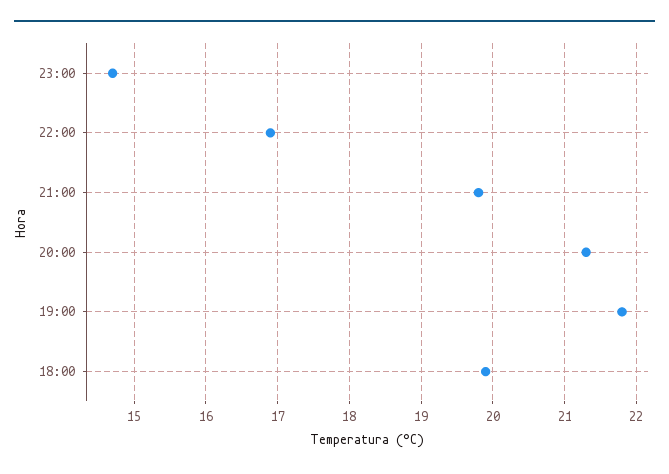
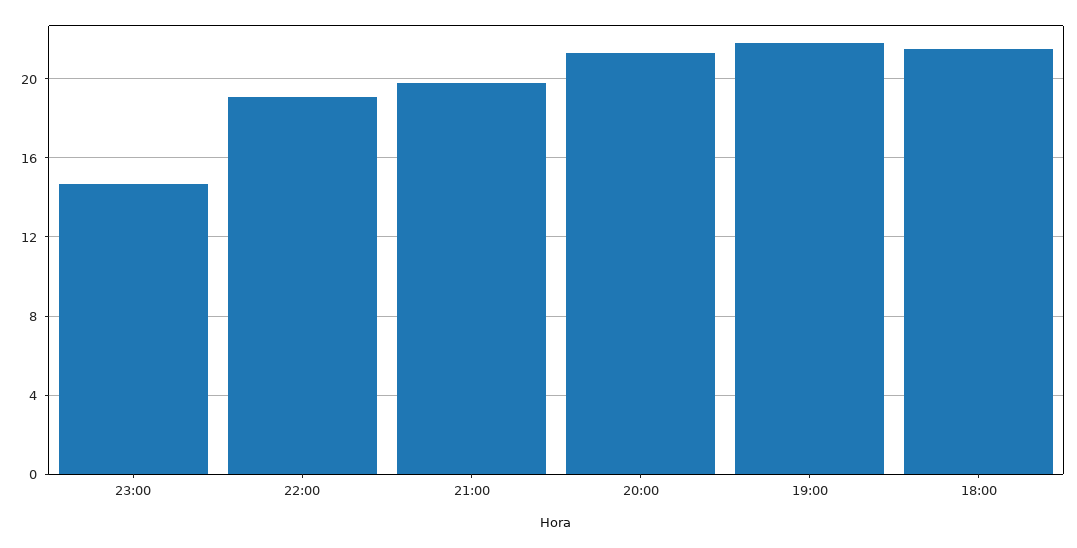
22:00: 16.9 -> 19
18:00: 19.9 -> 21.5

